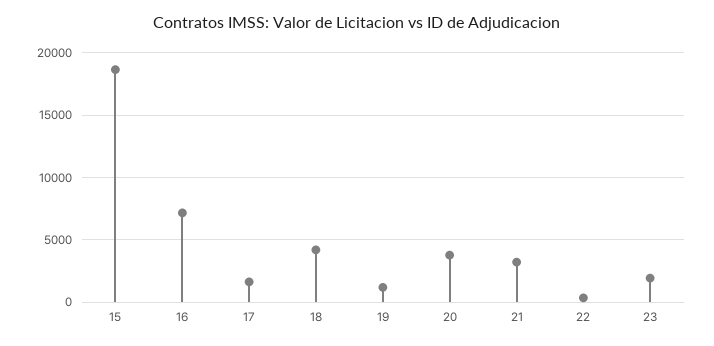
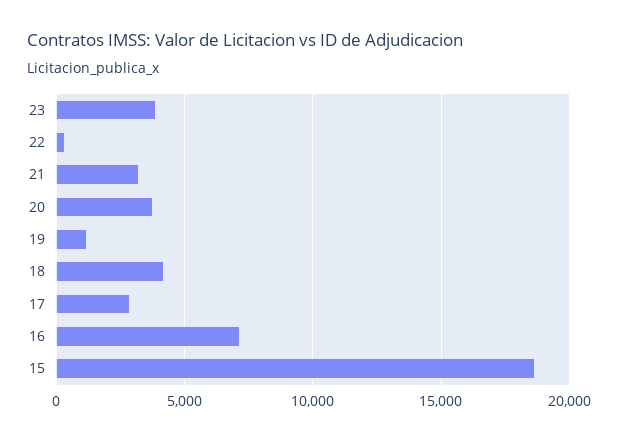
17: 1500 -> 3000
23: 2000 -> 4000

